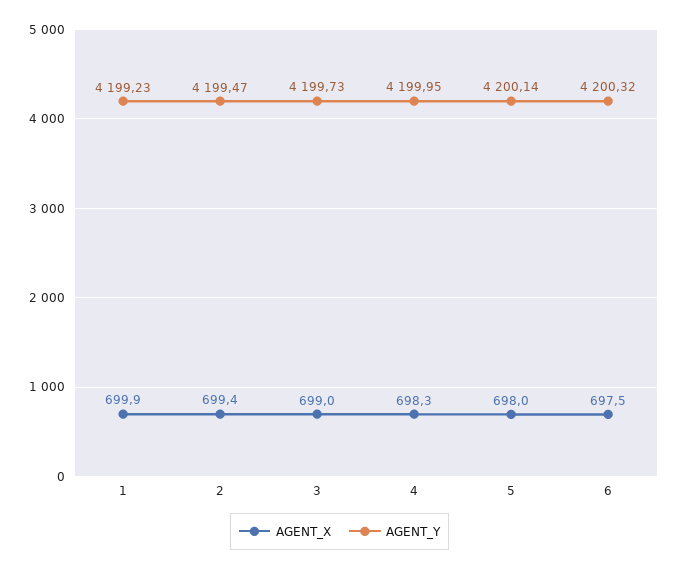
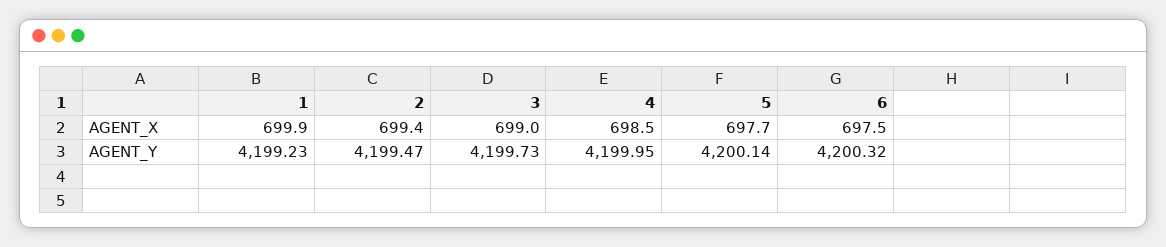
AGENT_X, 4: 698.3 -> 698.5
AGENT_X, 5: 698 -> 697.7

